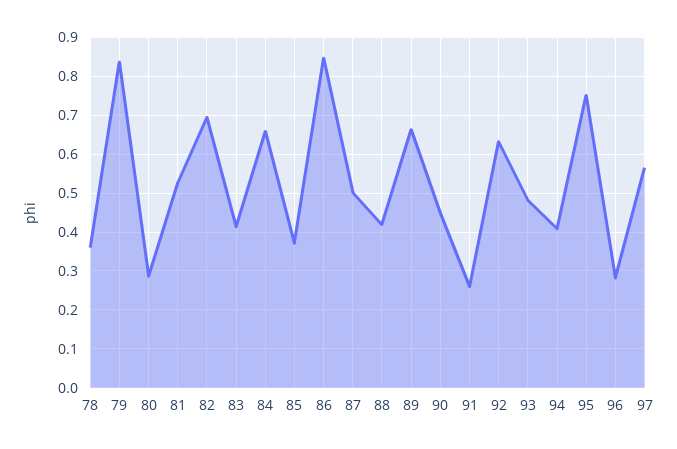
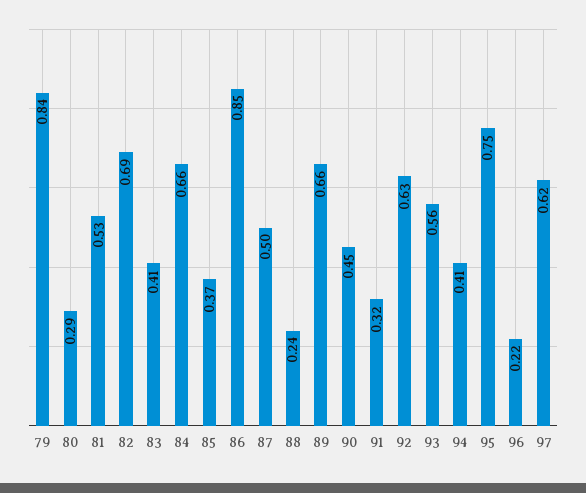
78: 0.36 -> none
88: 0.42 -> 0.24
91: 0.26 -> 0.32
93: 0.48 -> 0.56
96: 0.28 -> 0.22
97: 0.56 -> 0.62

